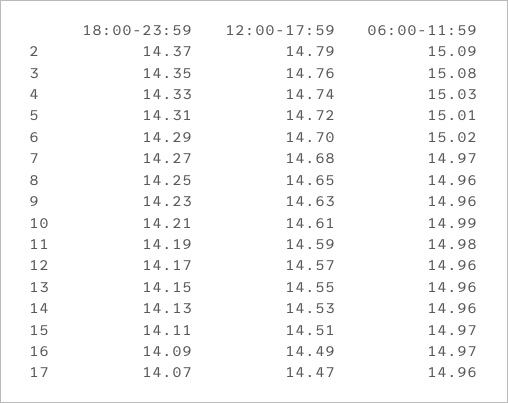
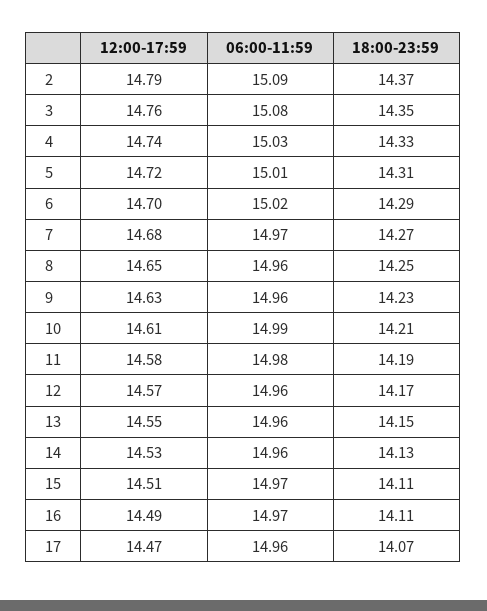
12:00-17:59, 11: 14.59 -> 14.58
18:00-23:59, 16: 14.09 -> 14.11

